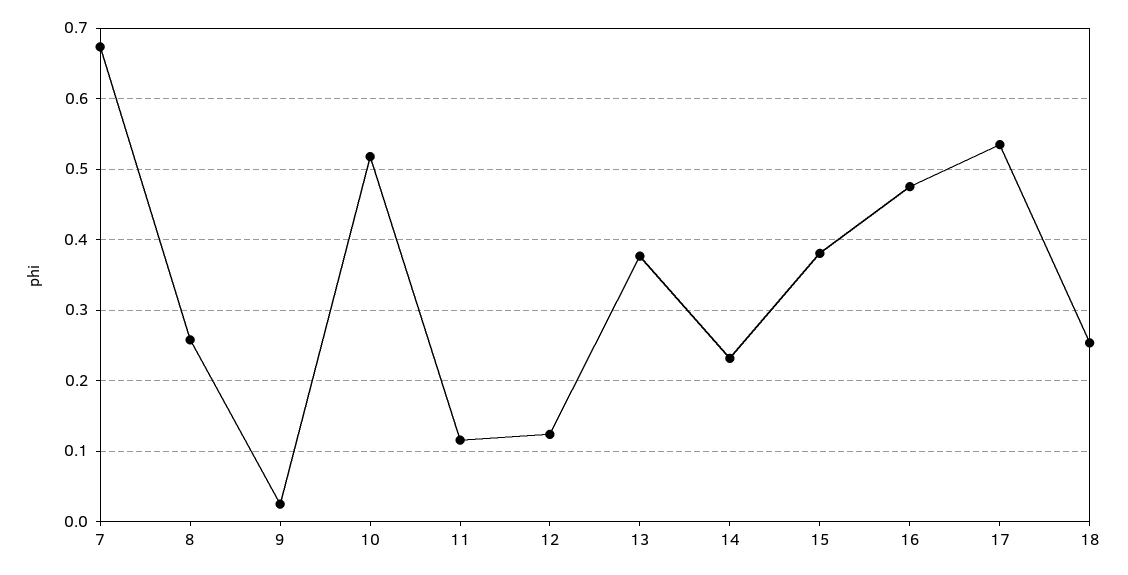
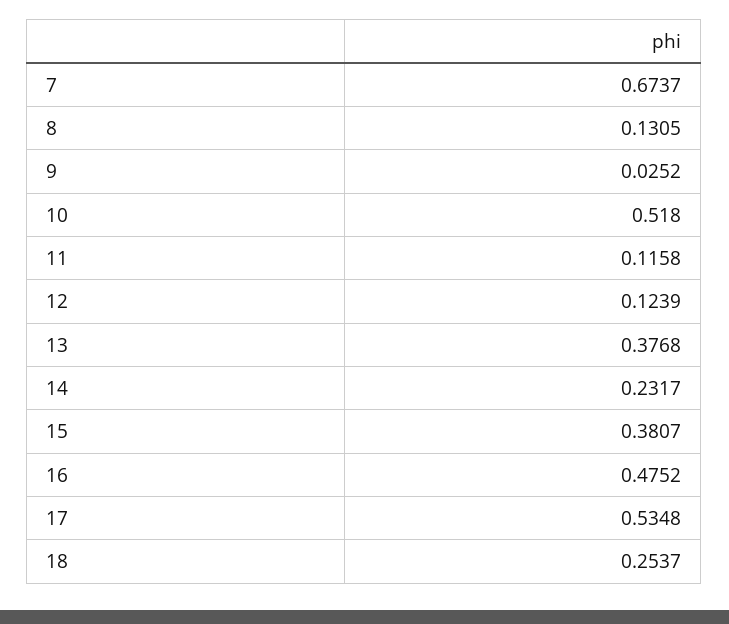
8: 0.26 -> 0.1305

